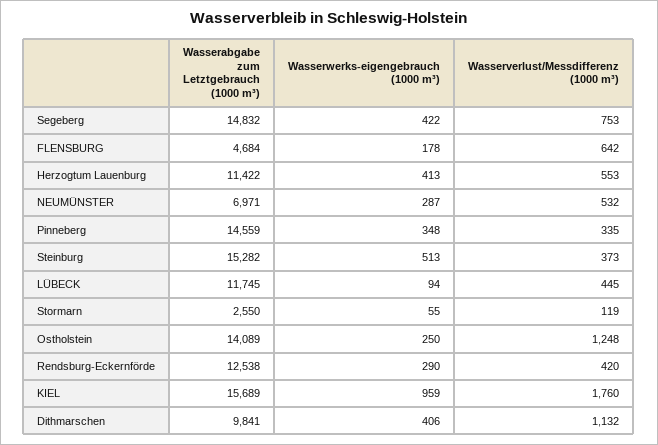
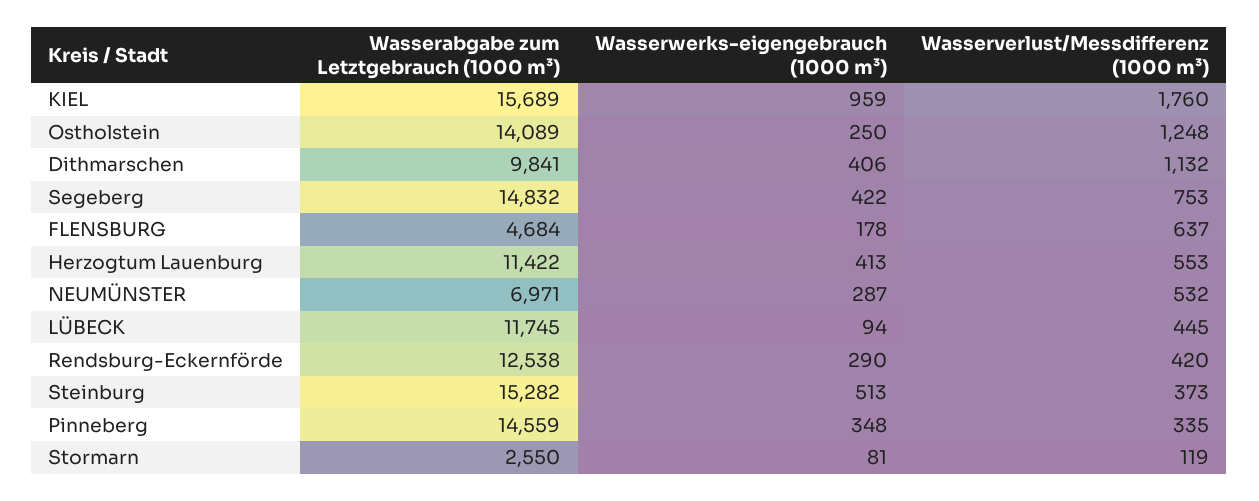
Wasserverlust/Messdifferenz (1000 m³), FLENSBURG: 642 -> 637
Wasserwerks-eigengebrauch (1000 m³), Stormarn: 55 -> 81

